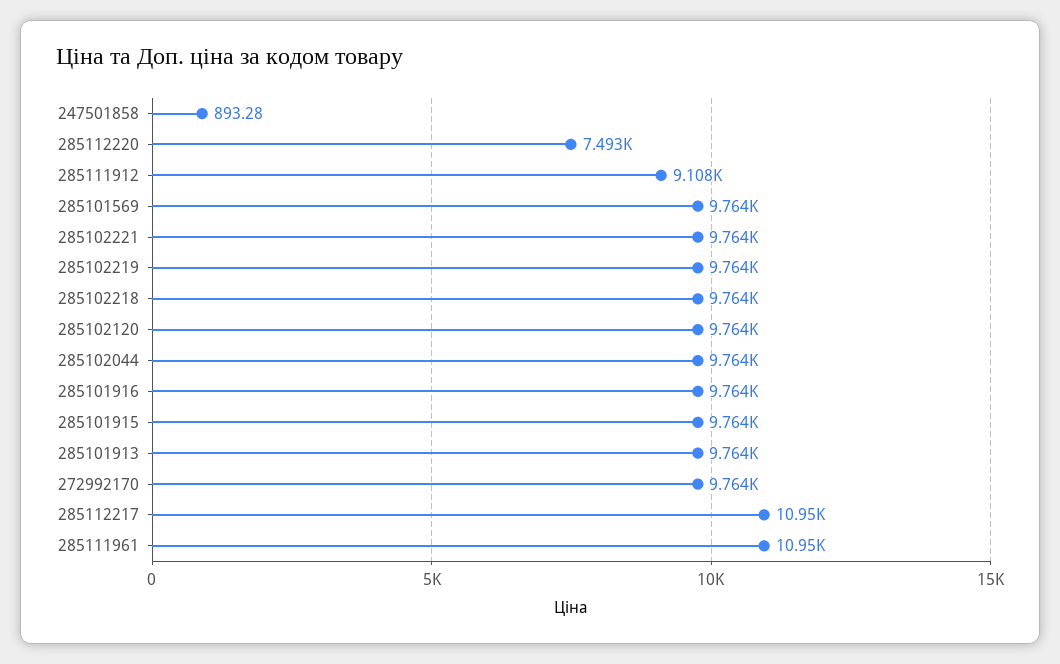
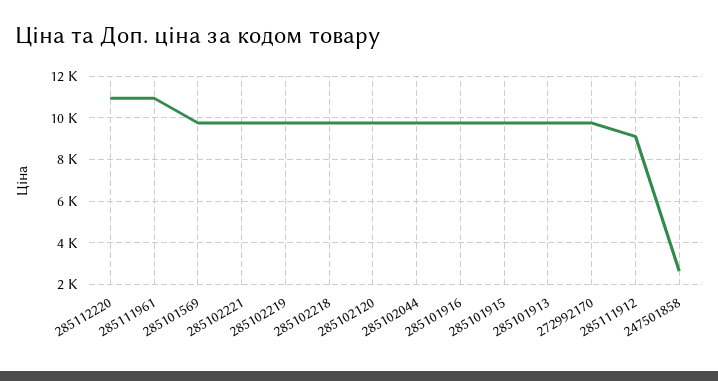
247501858: 893.28 -> 2500
285112220: 7493 -> 11000
285112217: 10950 -> none

